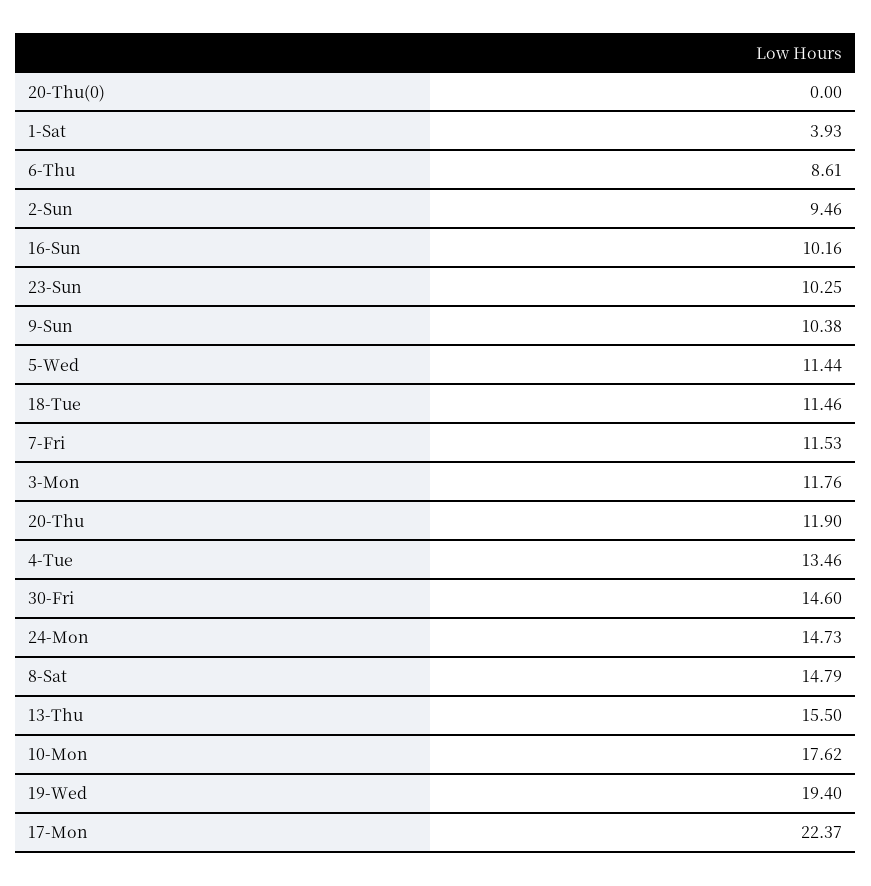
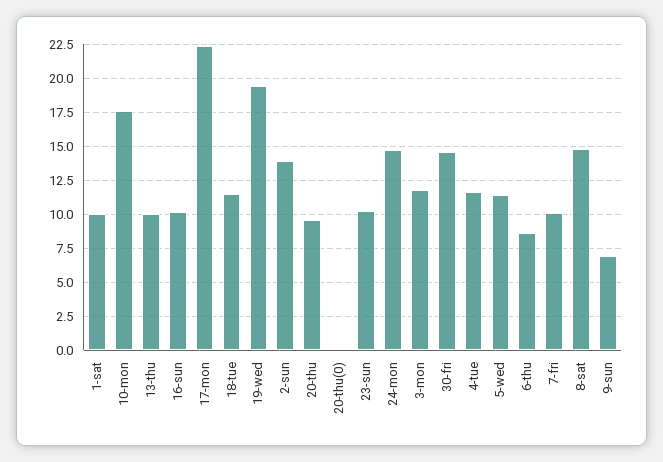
1-Sat: 3.93 -> 10
2-Sun: 9.46 -> 14
9-Sun: 10.38 -> 7
7-Fri: 11.53 -> 10
20-Thu: 11.9 -> 9.5
4-Tue: 13.46 -> 11.5
13-Thu: 15.5 -> 10

